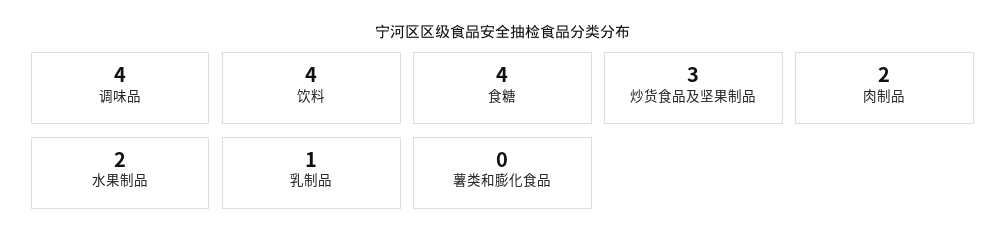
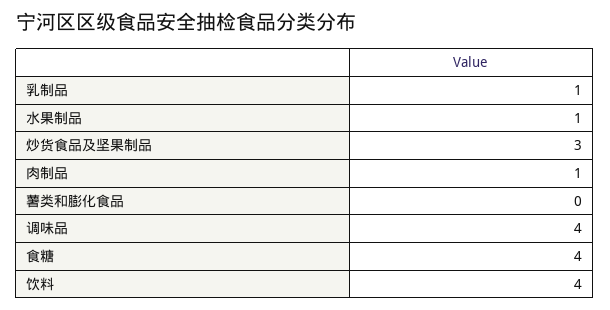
肉制品: 2 -> 1
水果制品: 2 -> 1

